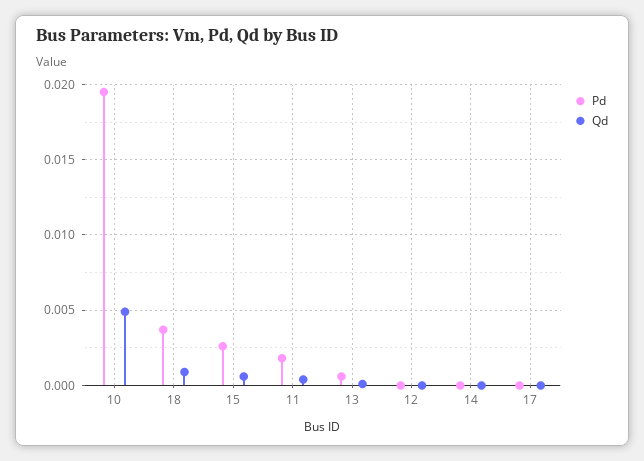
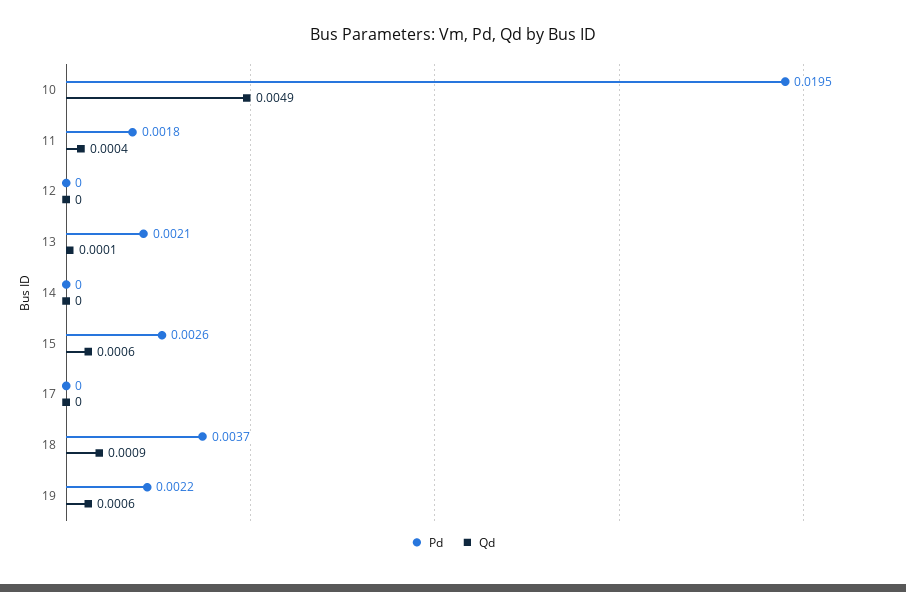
Pd, 13: 0.0005 -> 0.0021
Pd, 19: none -> 0.0022
Qd, 19: none -> 0.0006

